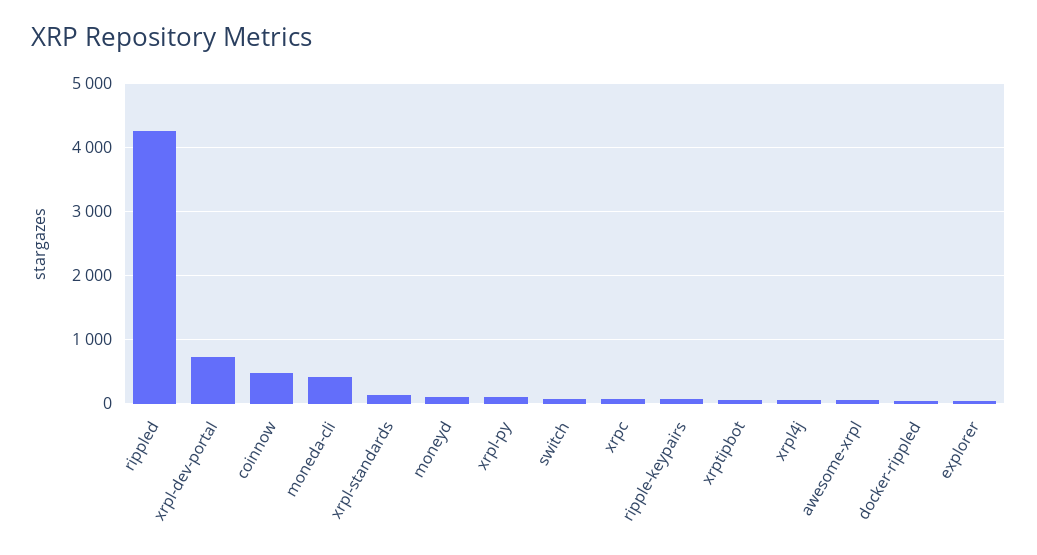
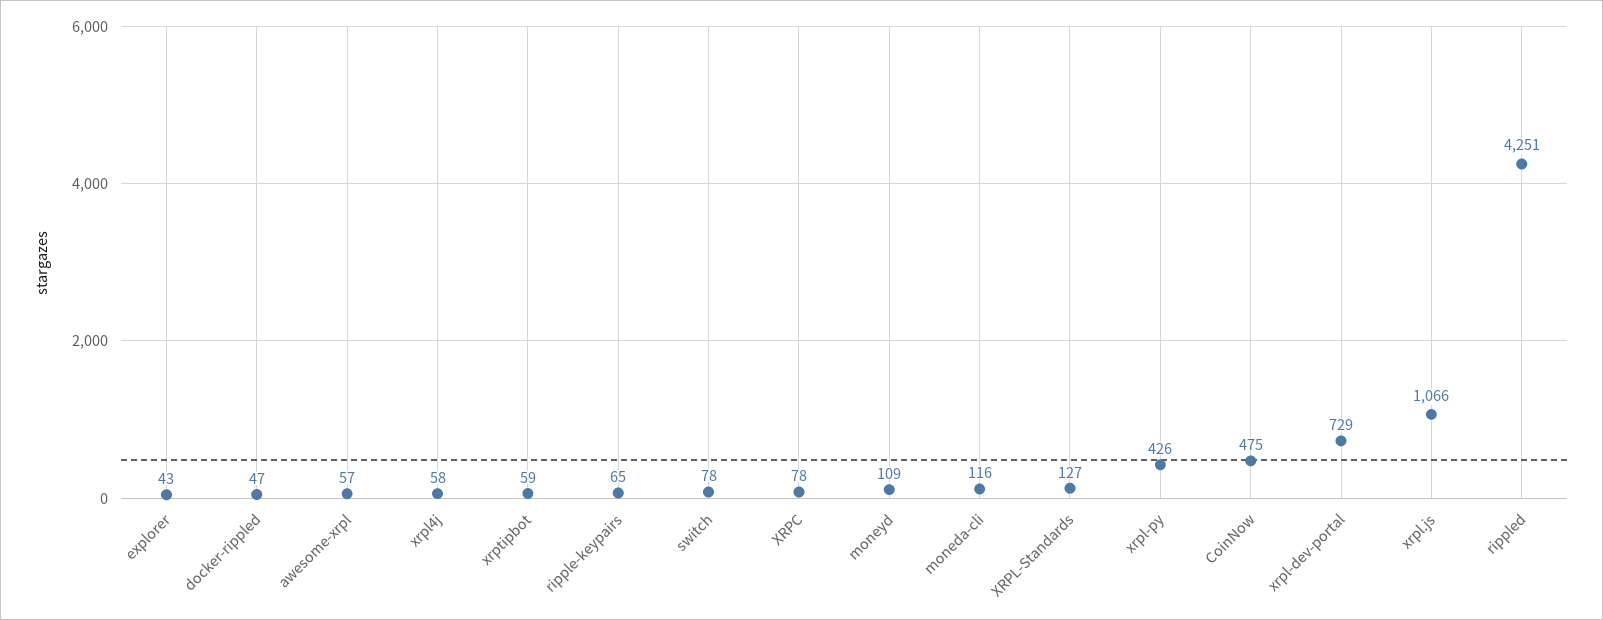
moneda-cli: 400 -> 116
xrpl-py: 100 -> 426
xrpl.js: none -> 1066

